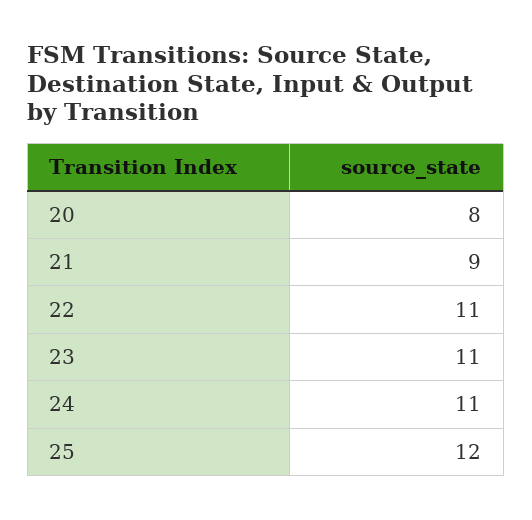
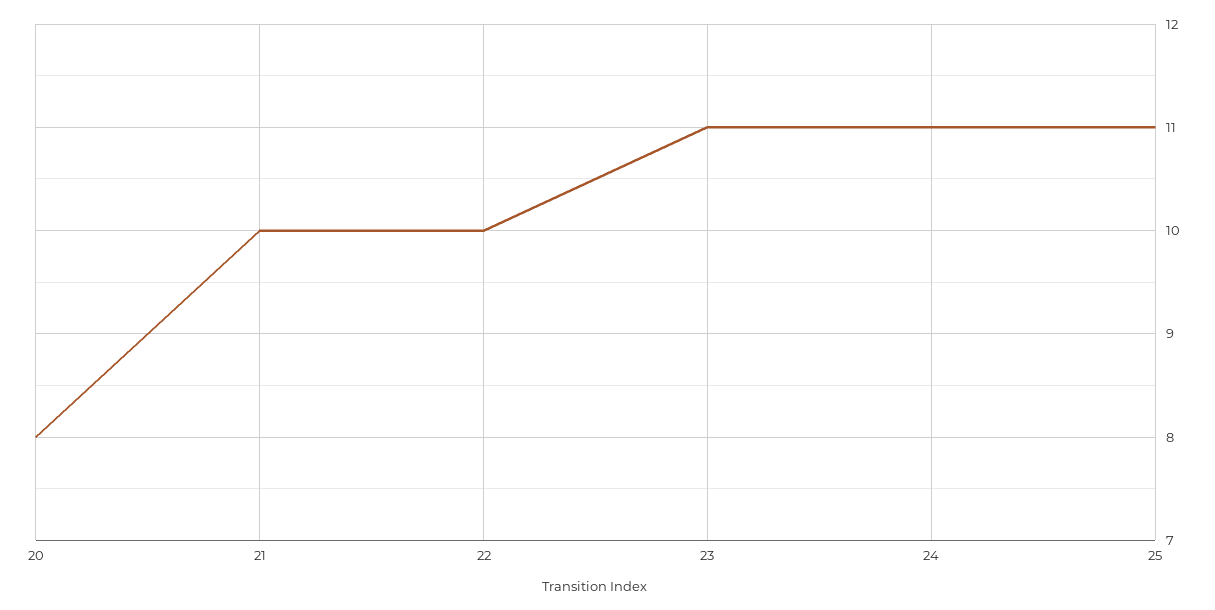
21: 9 -> 10
22: 11 -> 10
25: 12 -> 11

